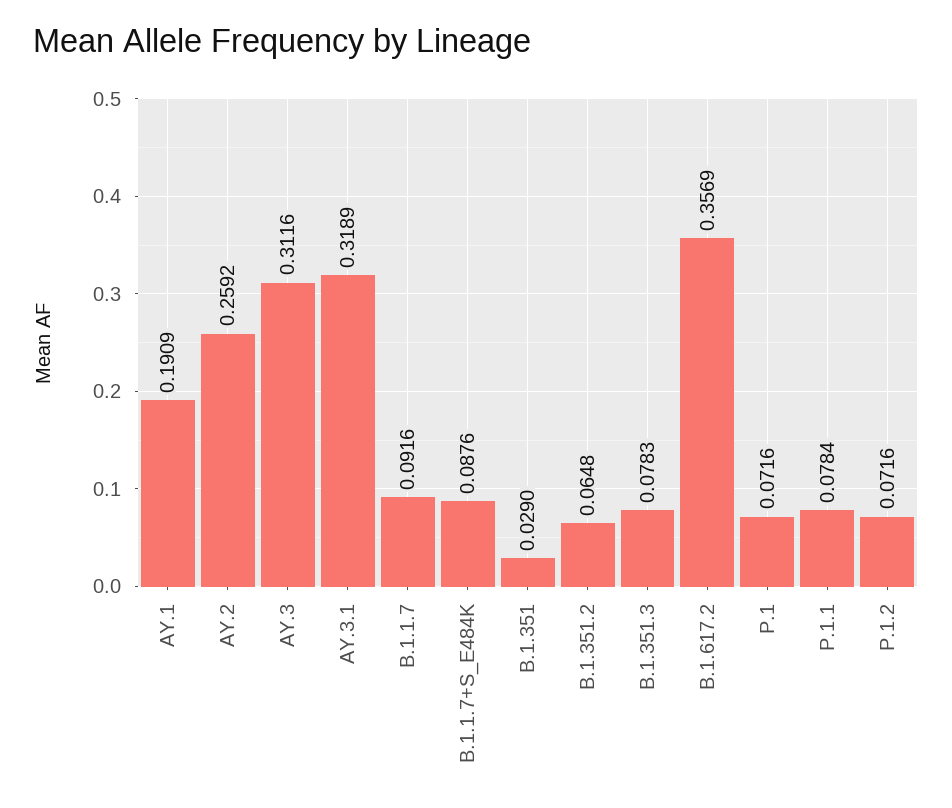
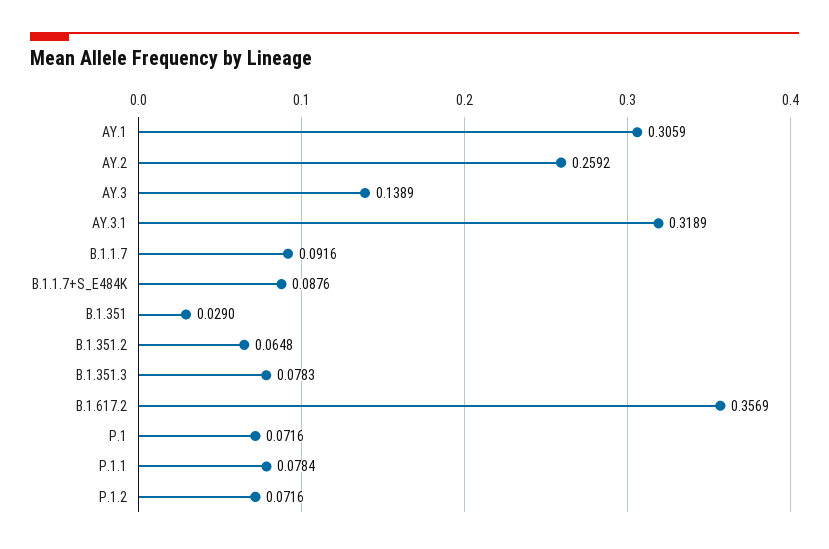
AY.1: 0.1909 -> 0.3059
AY.3: 0.3116 -> 0.1389

